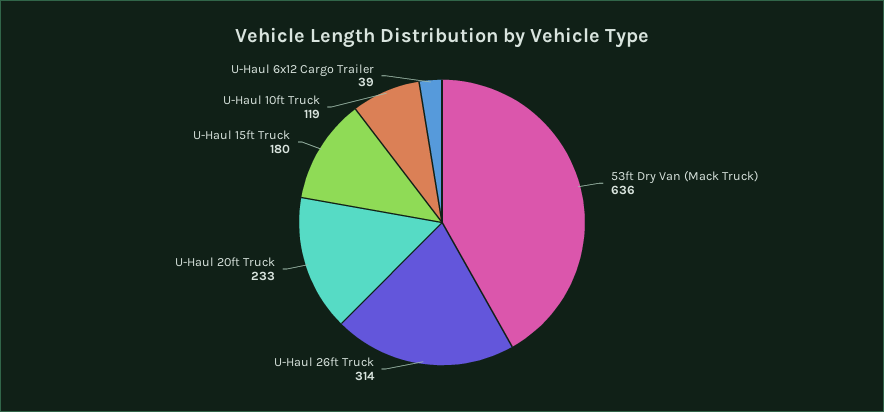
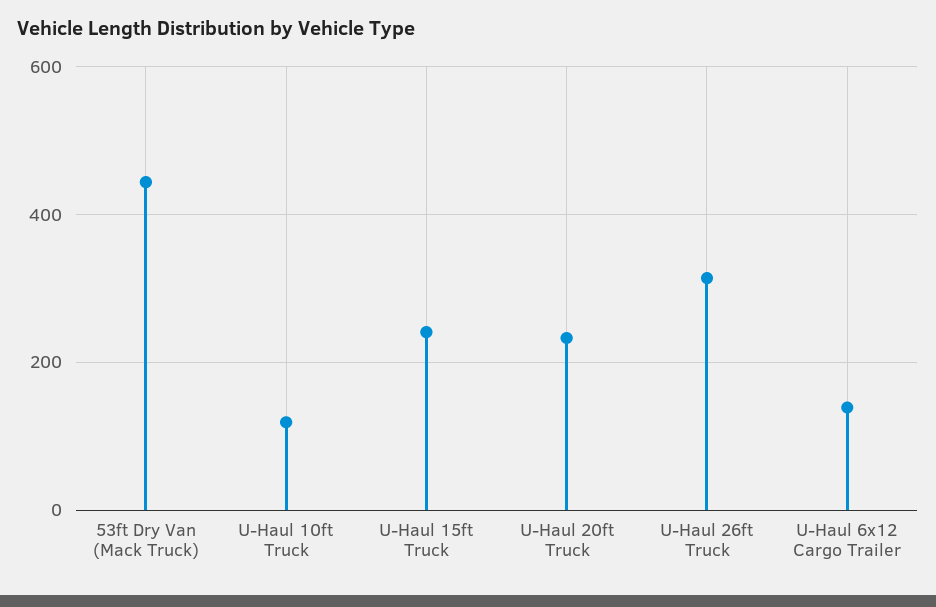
53ft Dry Van (Mack Truck): 636 -> 440
U-Haul 15ft Truck: 180 -> 240
U-Haul 6x12 Cargo Trailer: 39 -> 140

